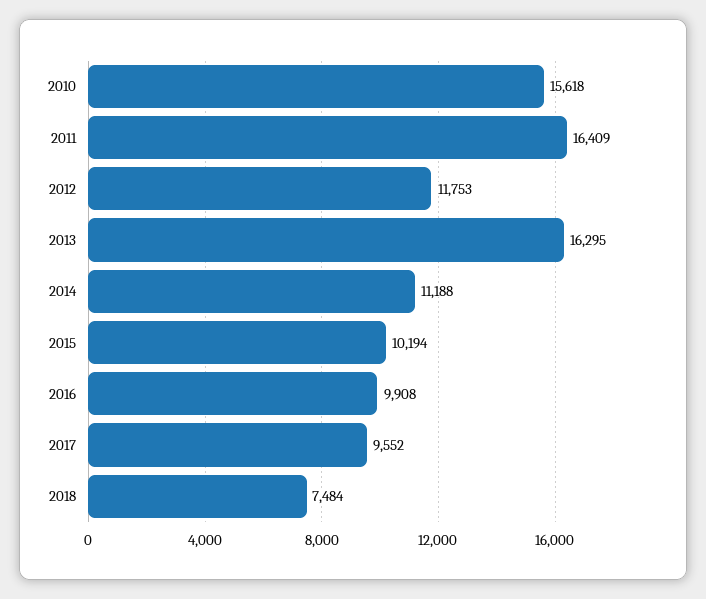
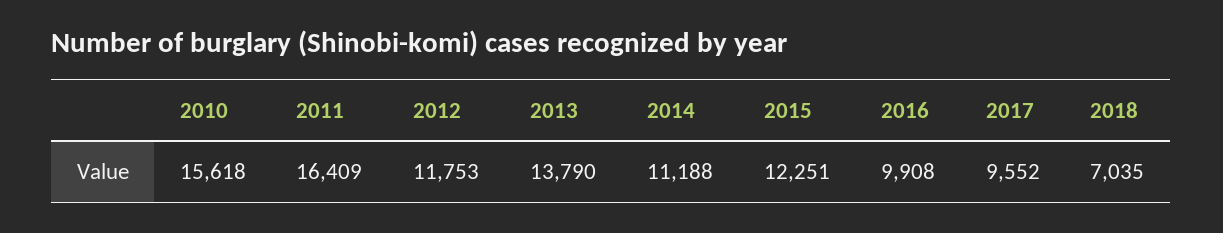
2013: 16295 -> 13790
2015: 10194 -> 12251
2018: 7484 -> 7035

